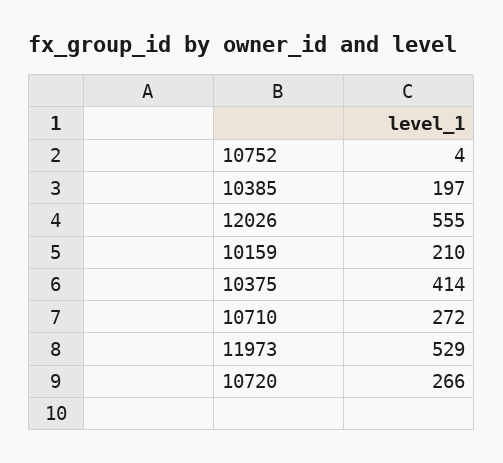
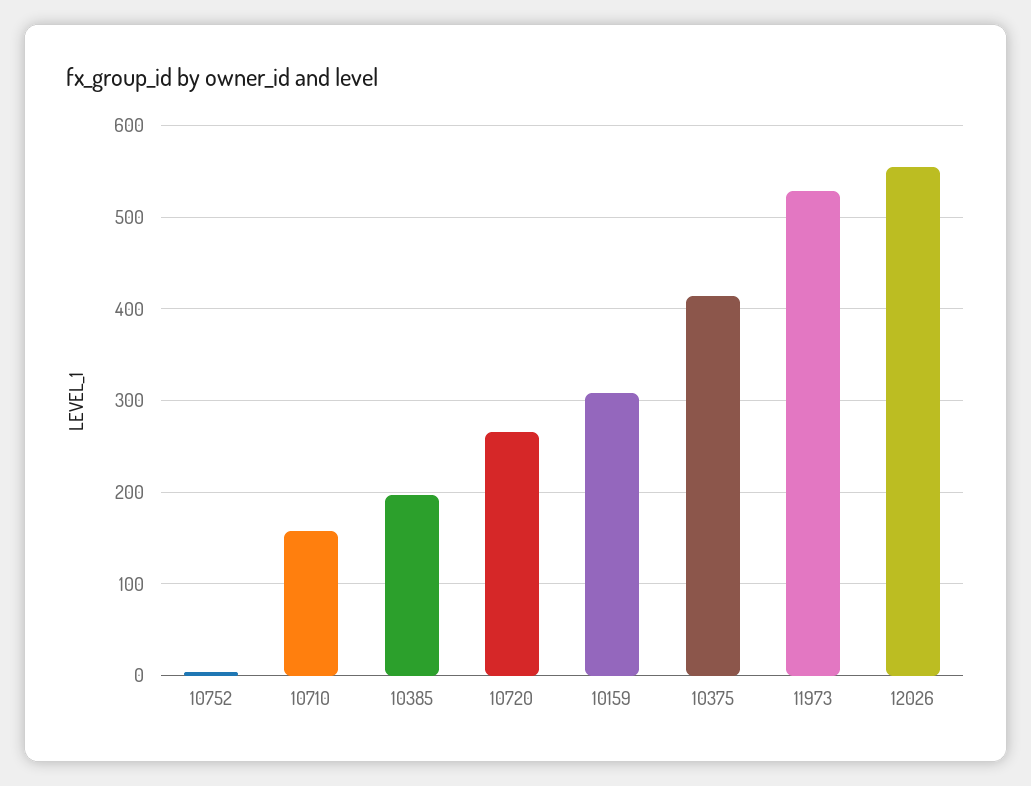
10159: 210 -> 310
10710: 272 -> 160

